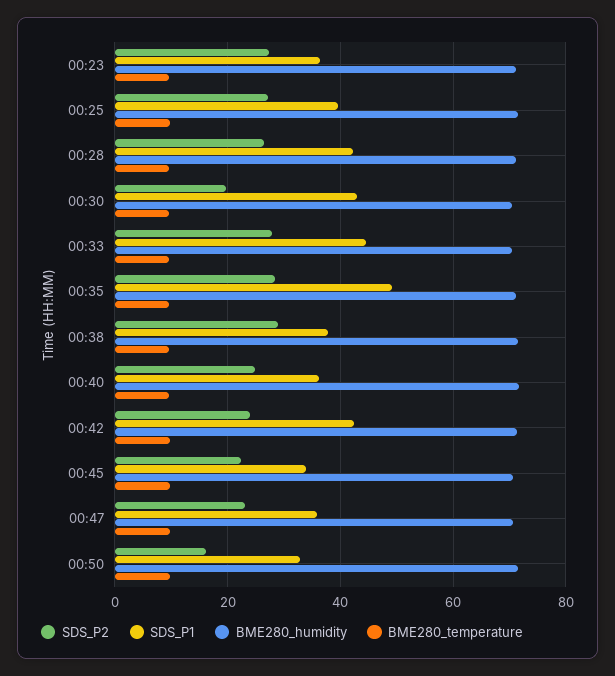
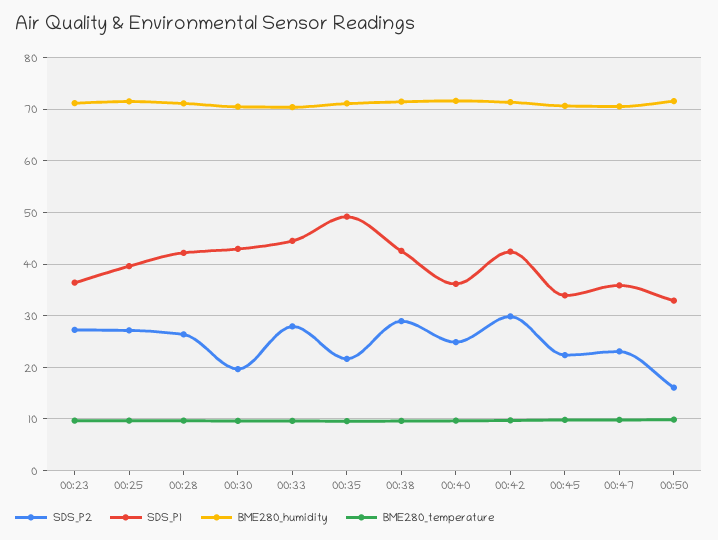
SDS_P2, 00:35: 28 -> 22
SDS_P1, 00:38: 38 -> 42
SDS_P2, 00:42: 24 -> 30

